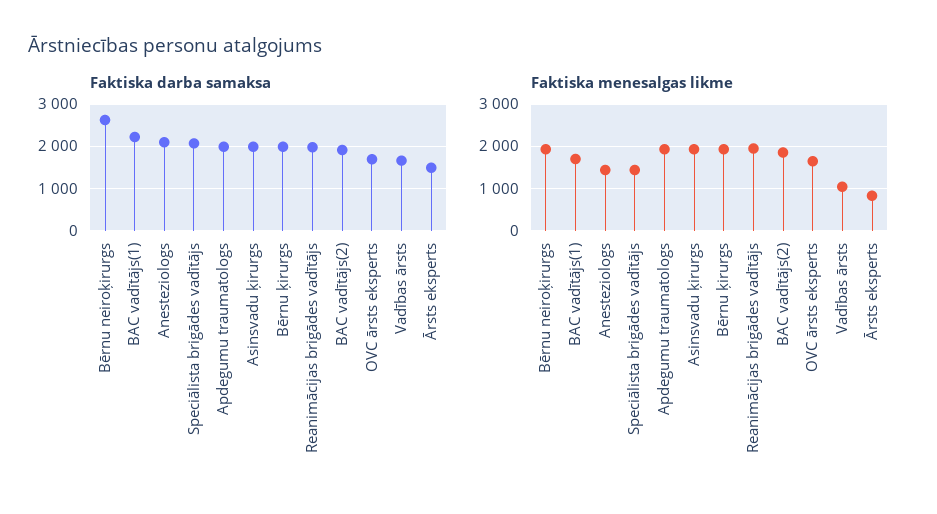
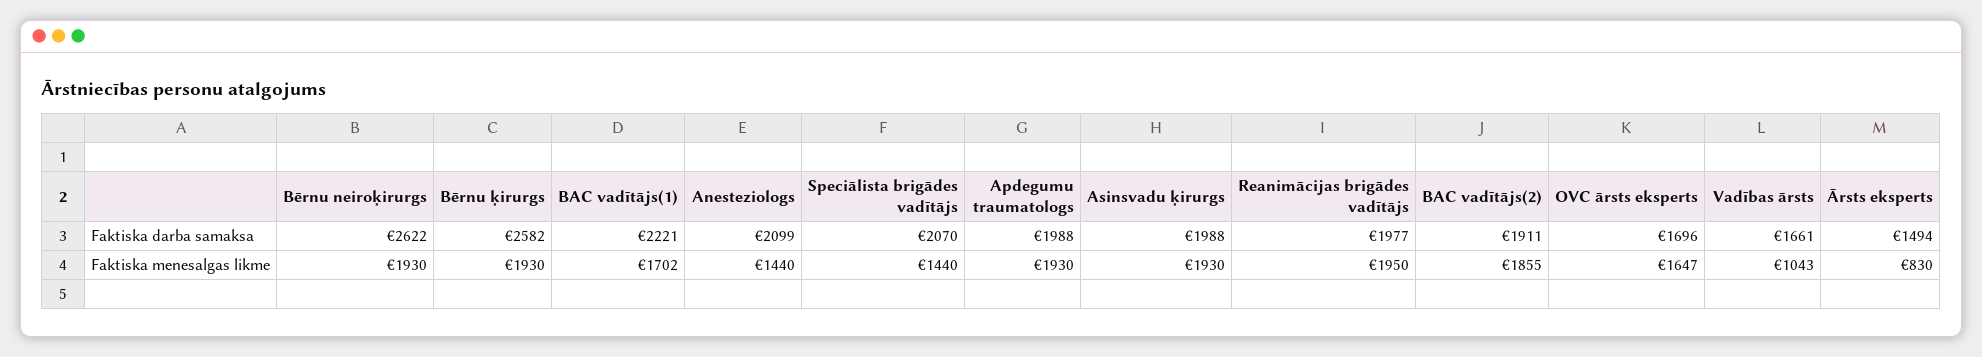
Faktiska darba samaksa, Bērnu ķirurgs: 2000 -> 2582

